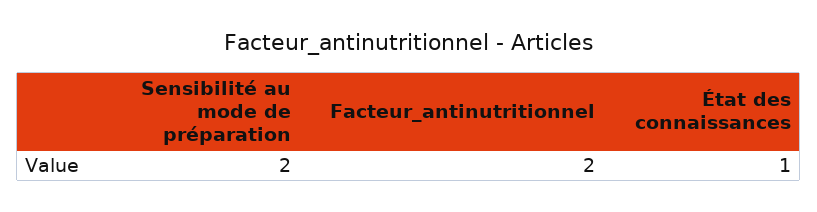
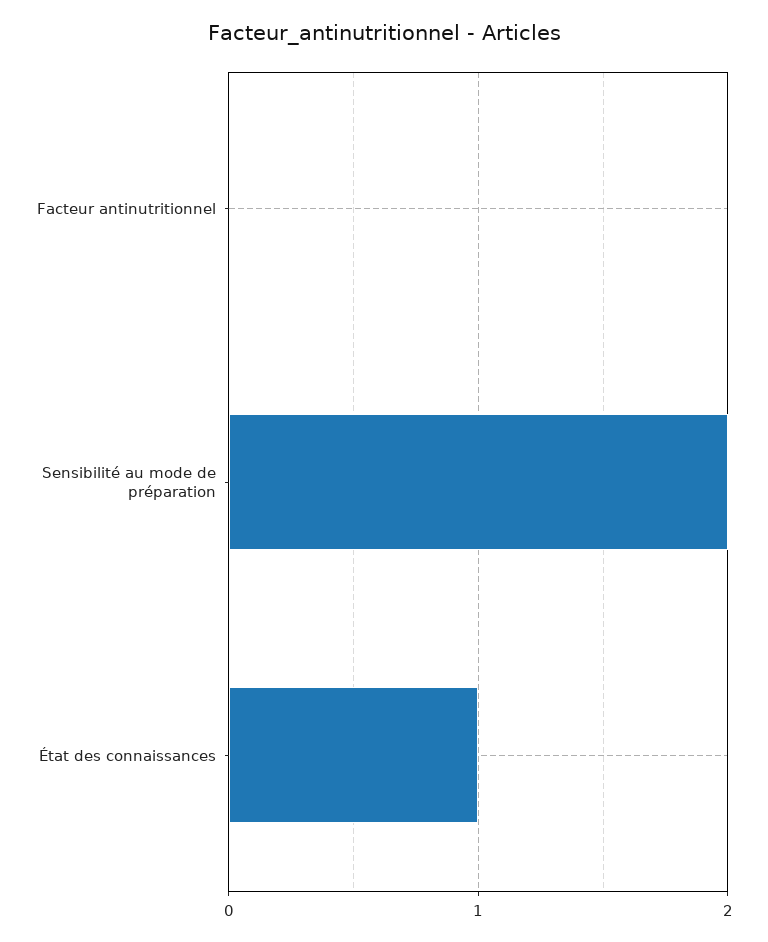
Facteur_antinutritionnel: 2 -> 0

